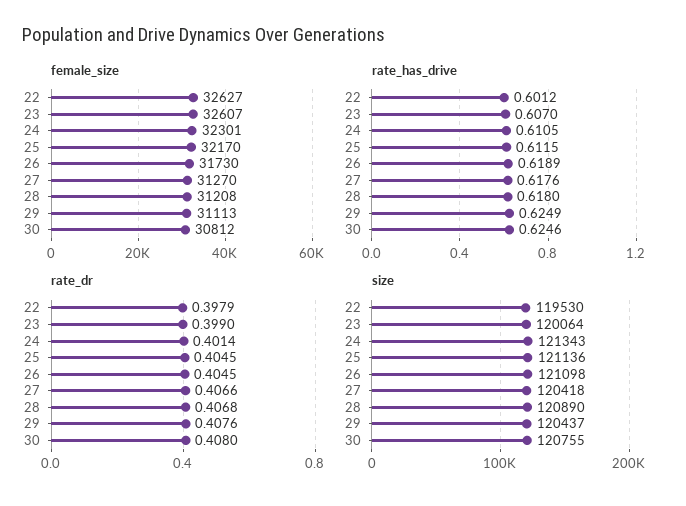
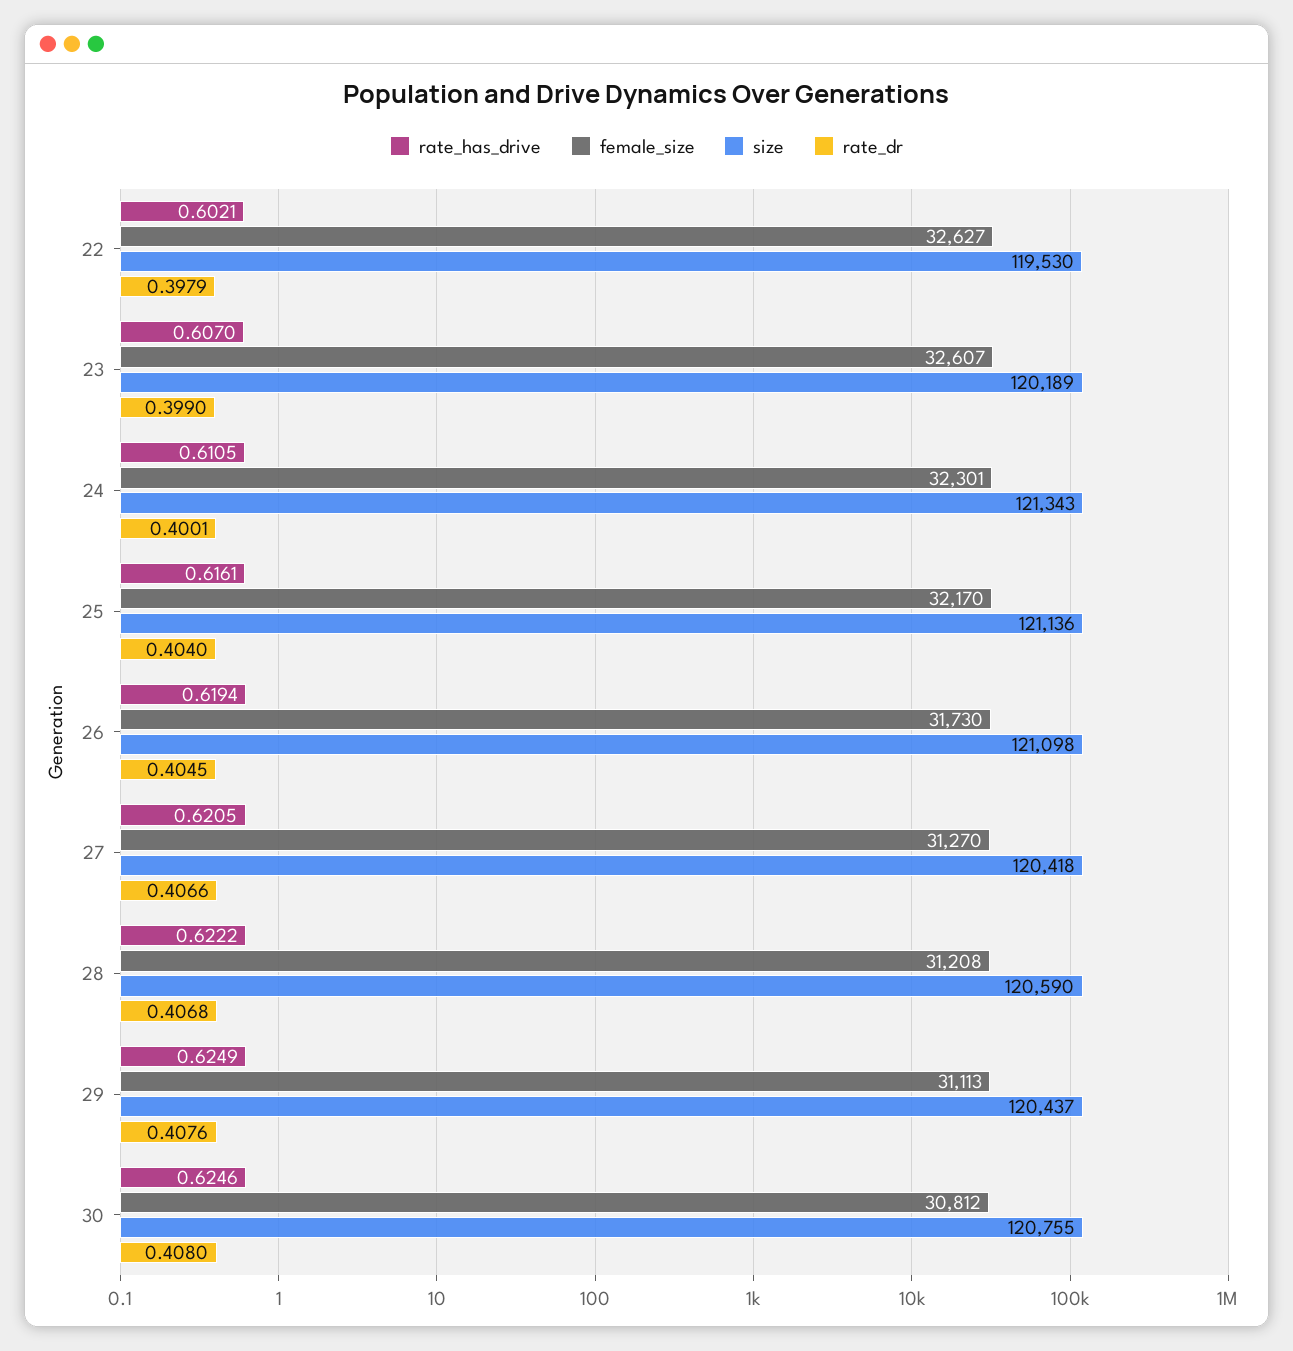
rate_has_drive, 22: 0.6012 -> 0.6021
rate_has_drive, 25: 0.6115 -> 0.6161
rate_has_drive, 26: 0.6189 -> 0.6194
rate_has_drive, 27: 0.6176 -> 0.6205
rate_has_drive, 28: 0.618 -> 0.6222
rate_dr, 24: 0.4014 -> 0.4001
rate_dr, 25: 0.4045 -> 0.404
size, 23: 120064 -> 120189
size, 28: 120890 -> 120590

